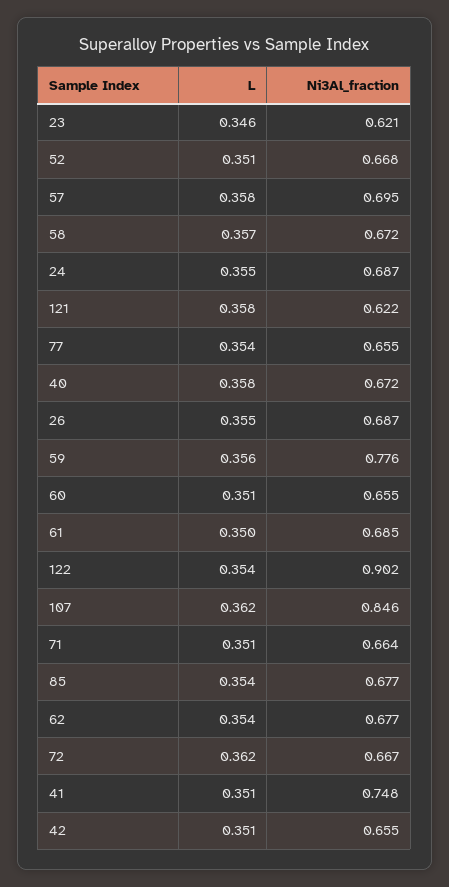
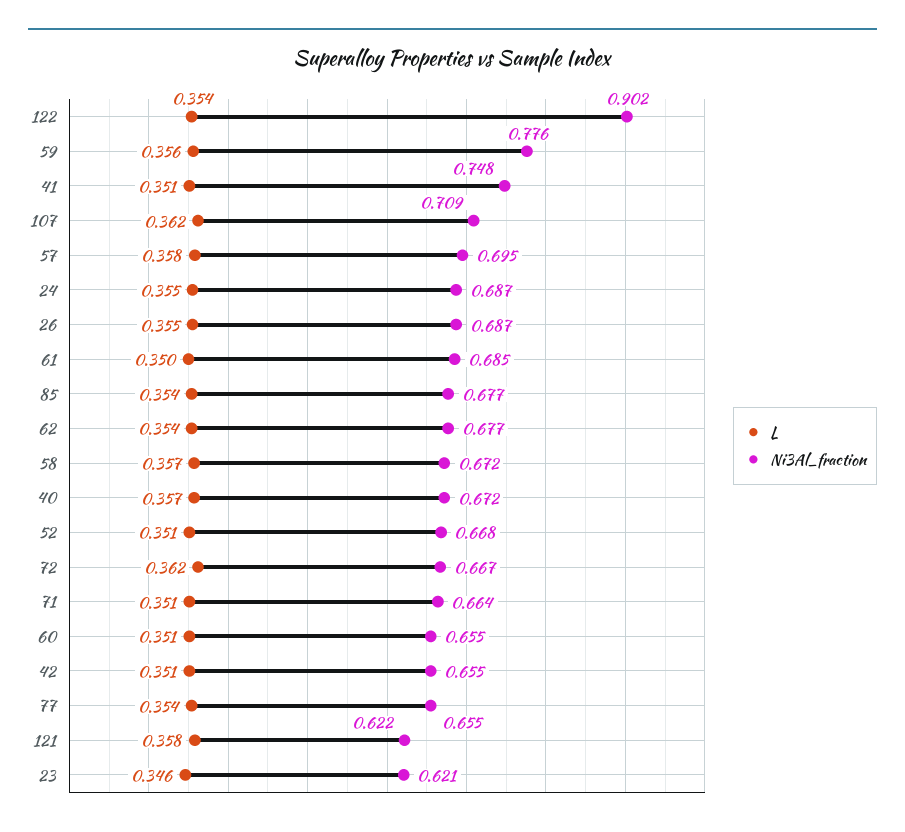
L, 40: 0.358 -> 0.357
Ni3Al_fraction, 107: 0.846 -> 0.709

